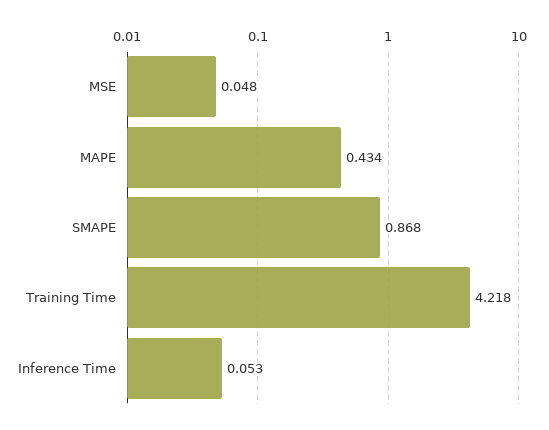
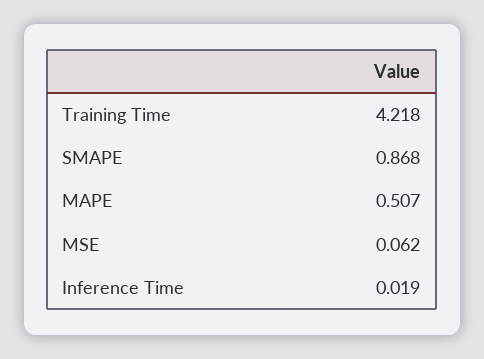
MSE: 0.048 -> 0.062
MAPE: 0.434 -> 0.507
Inference Time: 0.053 -> 0.019

